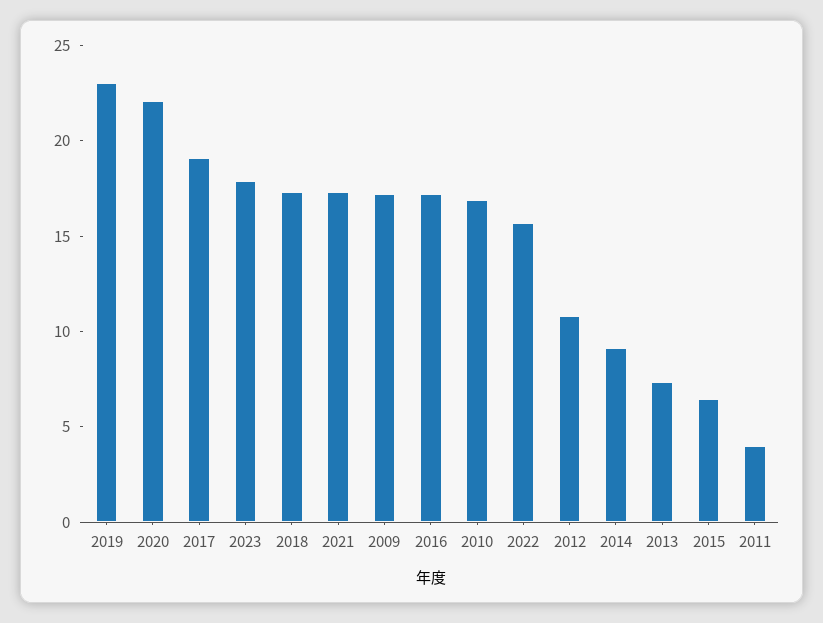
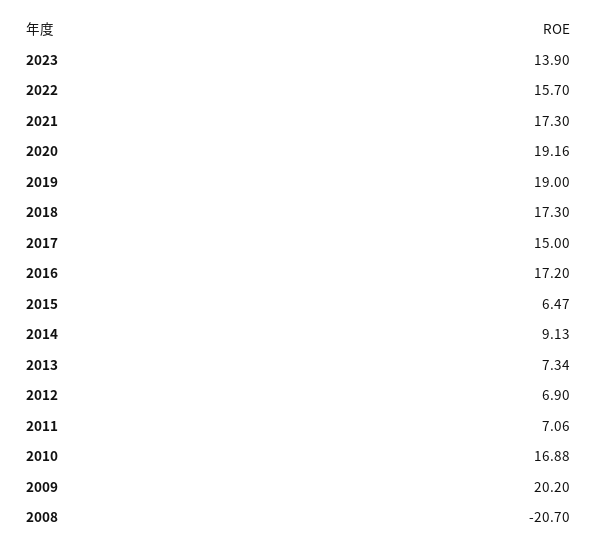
2019: 23 -> 19
2020: 22 -> 19.16
2017: 19 -> 15
2023: 18 -> 13.9
2009: 17 -> 20.2
2012: 11 -> 6.9
2011: 4 -> 7.06
2008: none -> -20.7

